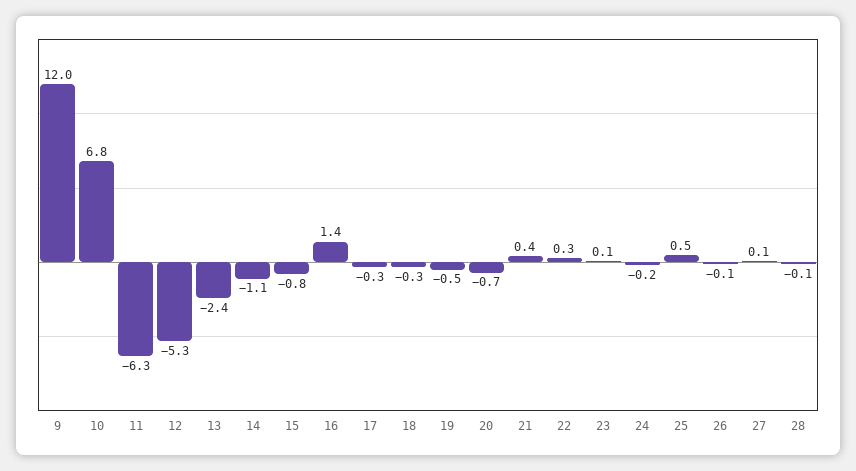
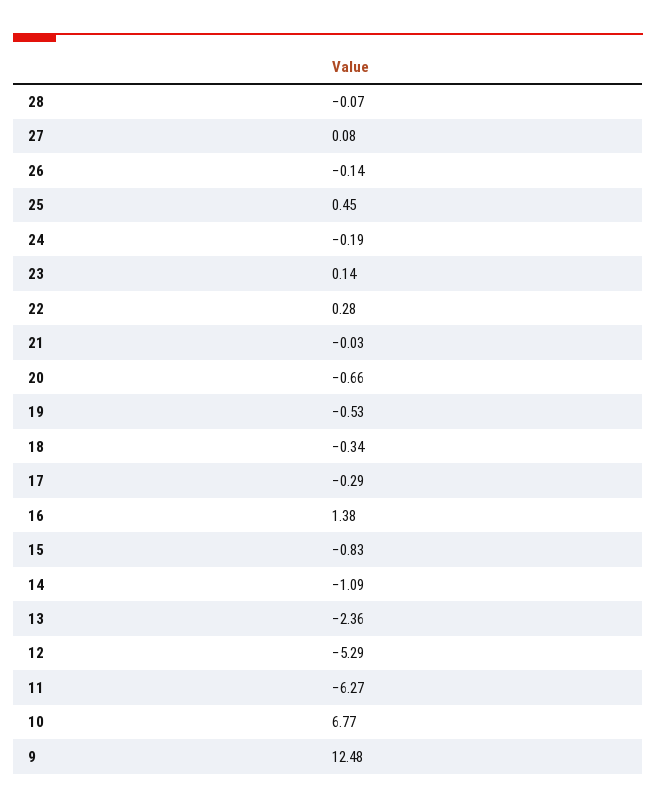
9: 12 -> 12.48
21: 0.4 -> -0.03

